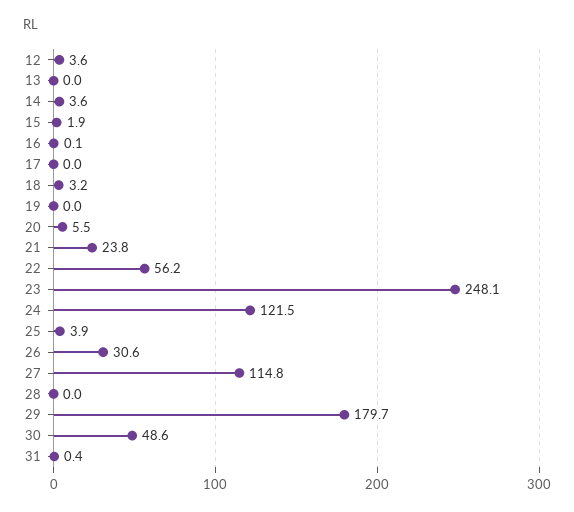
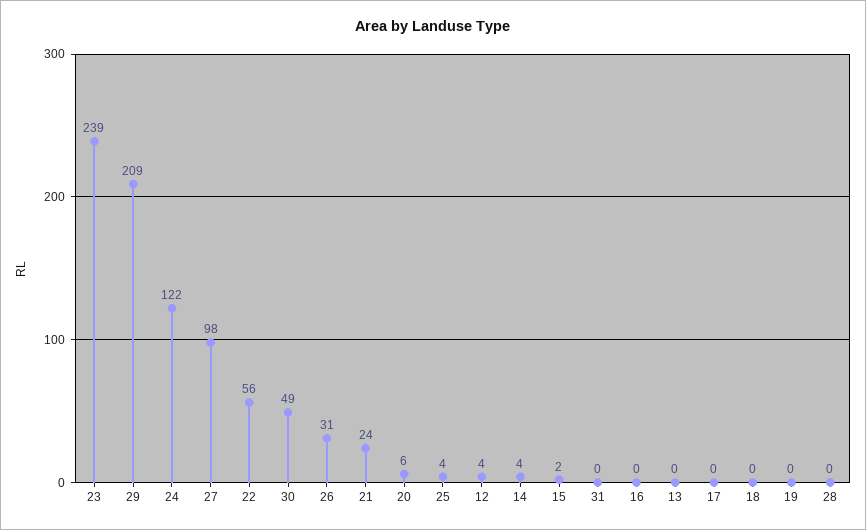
18: 3.2 -> 0
23: 248.1 -> 239
27: 114.8 -> 98
29: 179.7 -> 209

